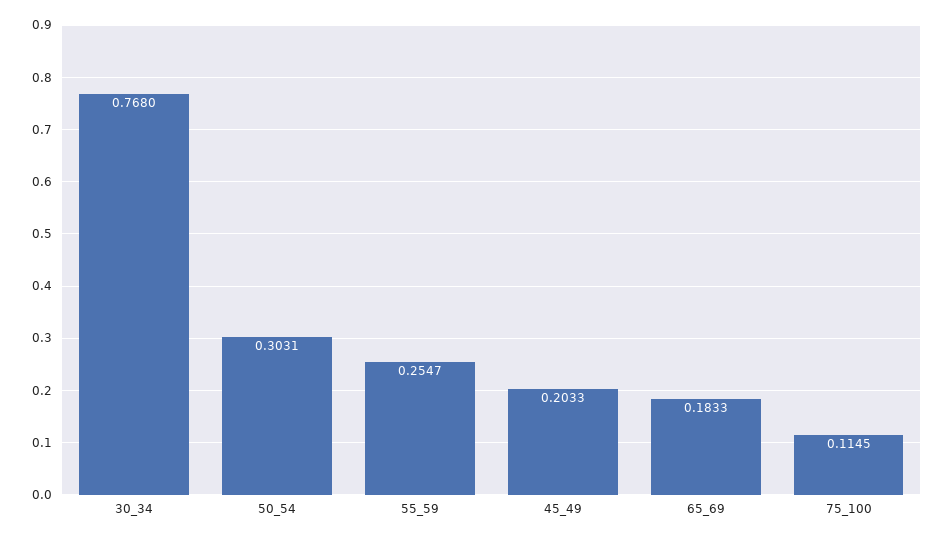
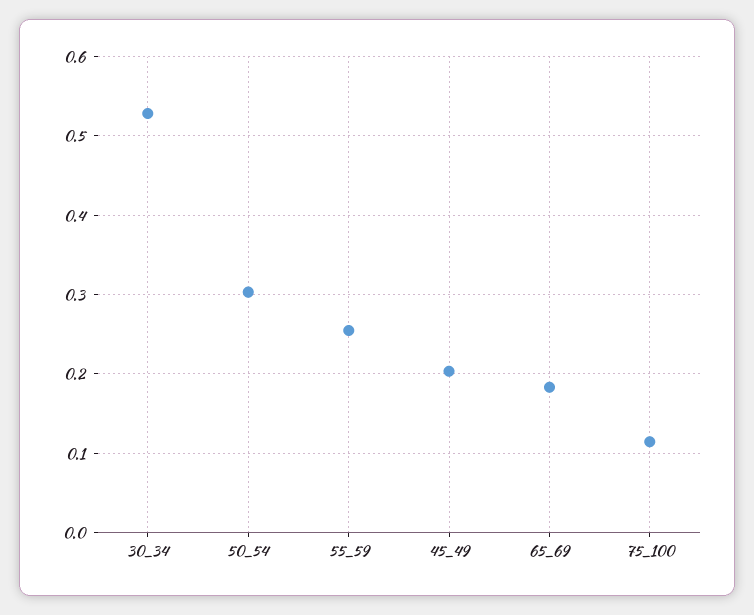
30_34: 0.768 -> 0.53

